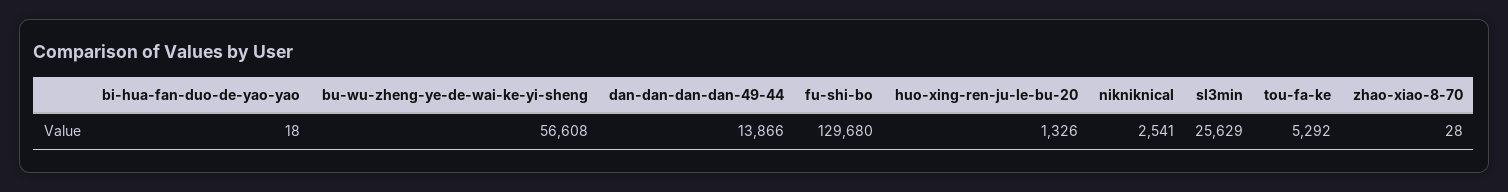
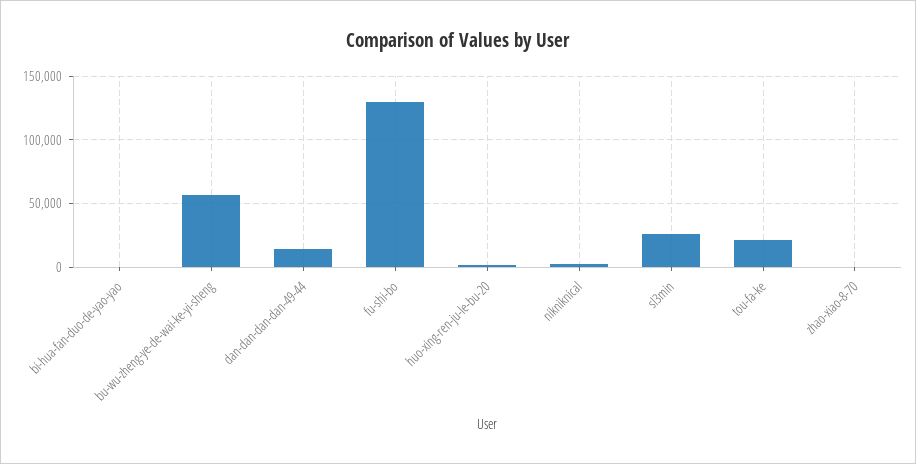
tou-fa-ke: 5292 -> 20000

